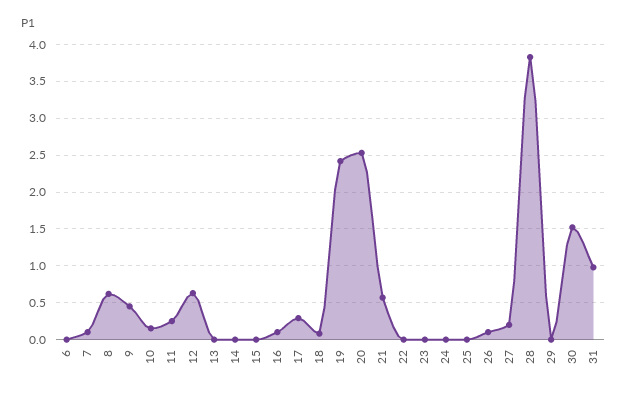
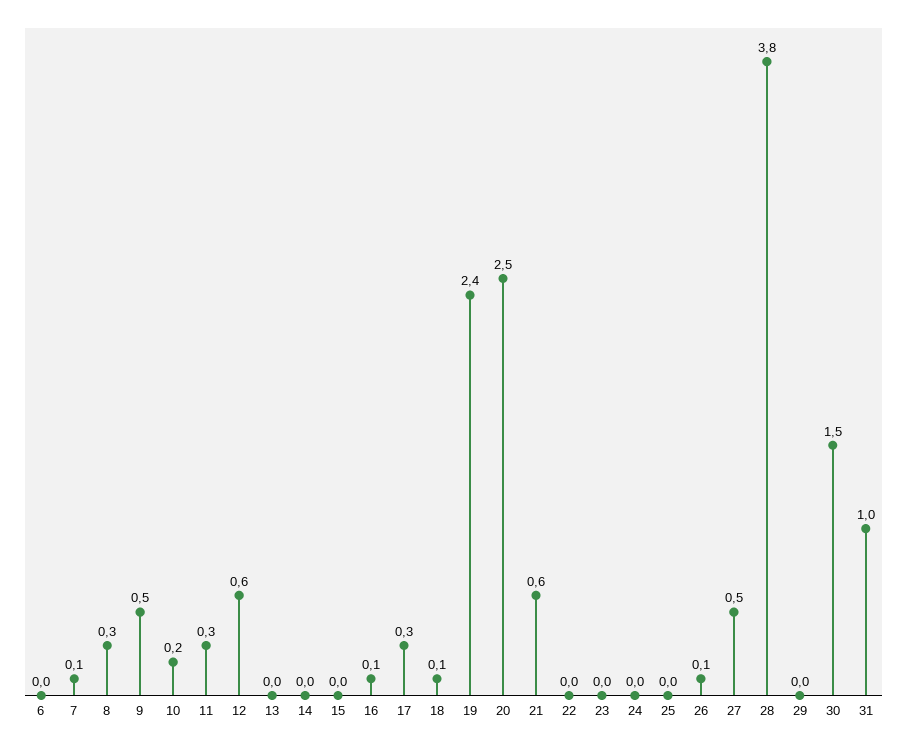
8: 0.6 -> 0.3
27: 0.2 -> 0.5

